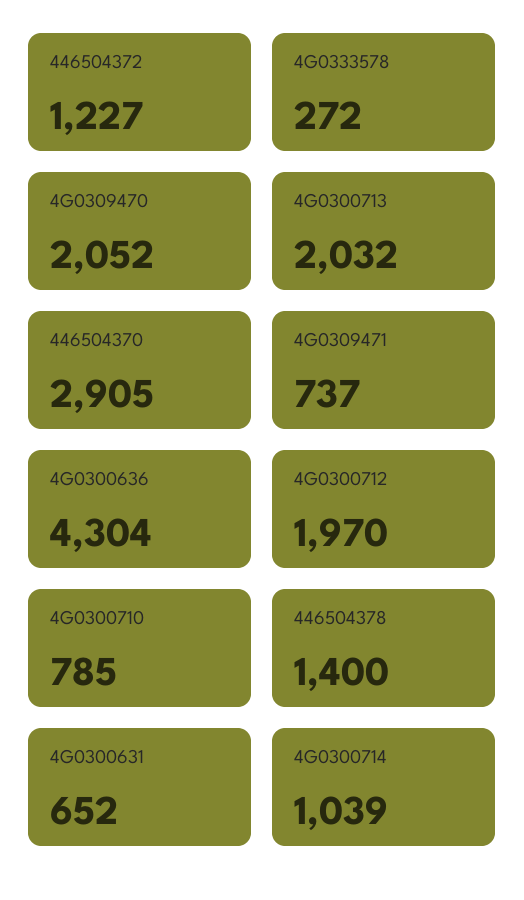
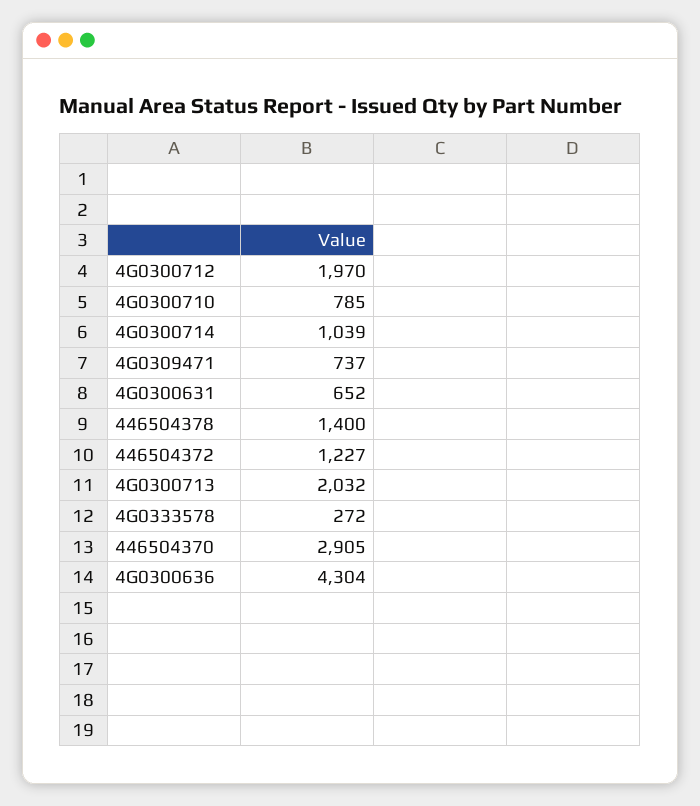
4G0309470: 2052 -> none

